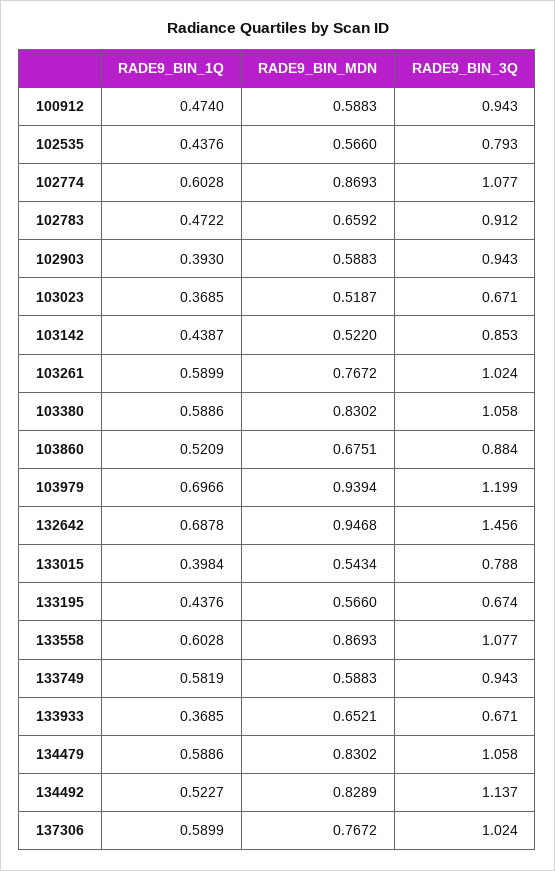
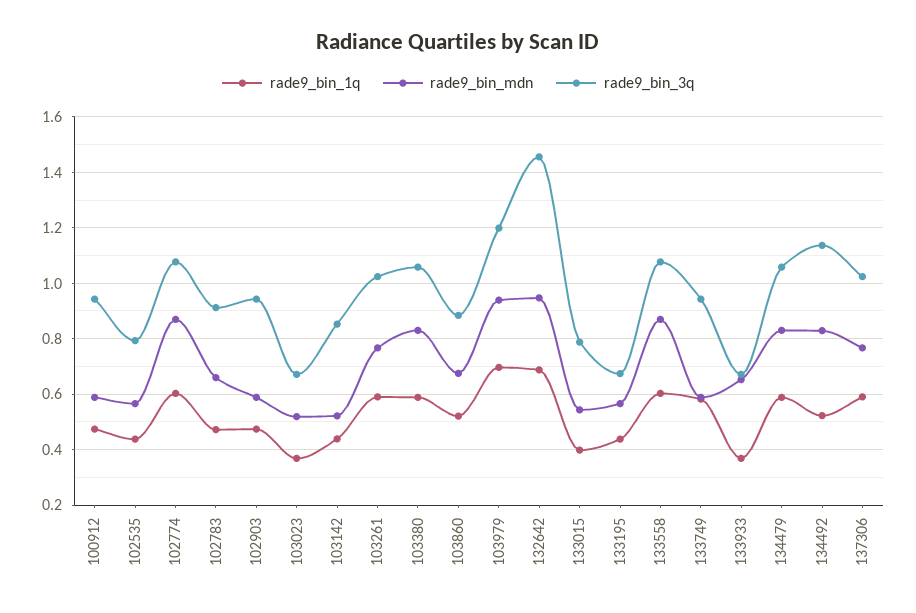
RADE9_BIN_1Q, 102903: 0.393 -> 0.475

